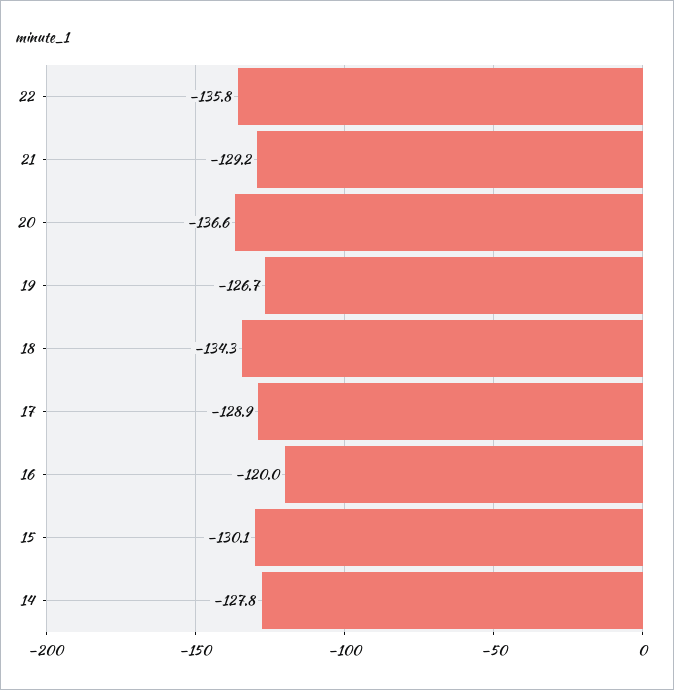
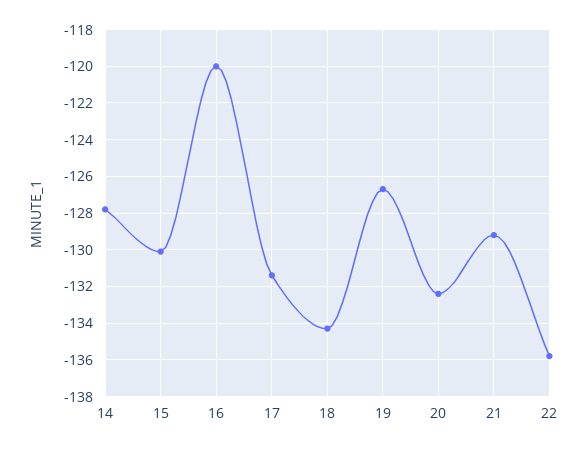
20: -136.6 -> -132.5
17: -128.9 -> -131.5

